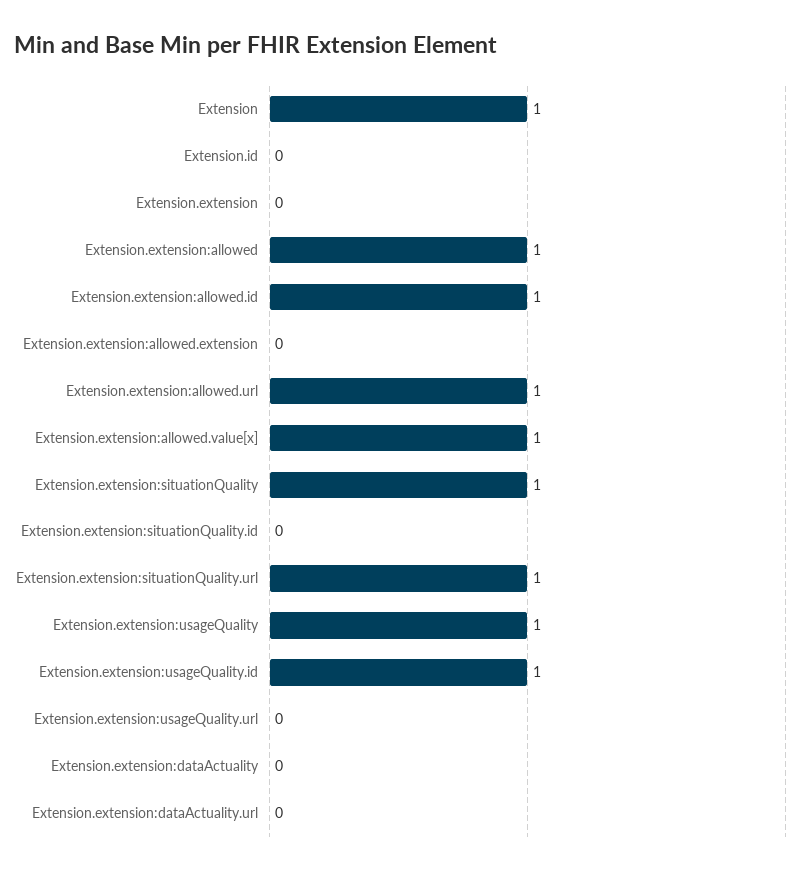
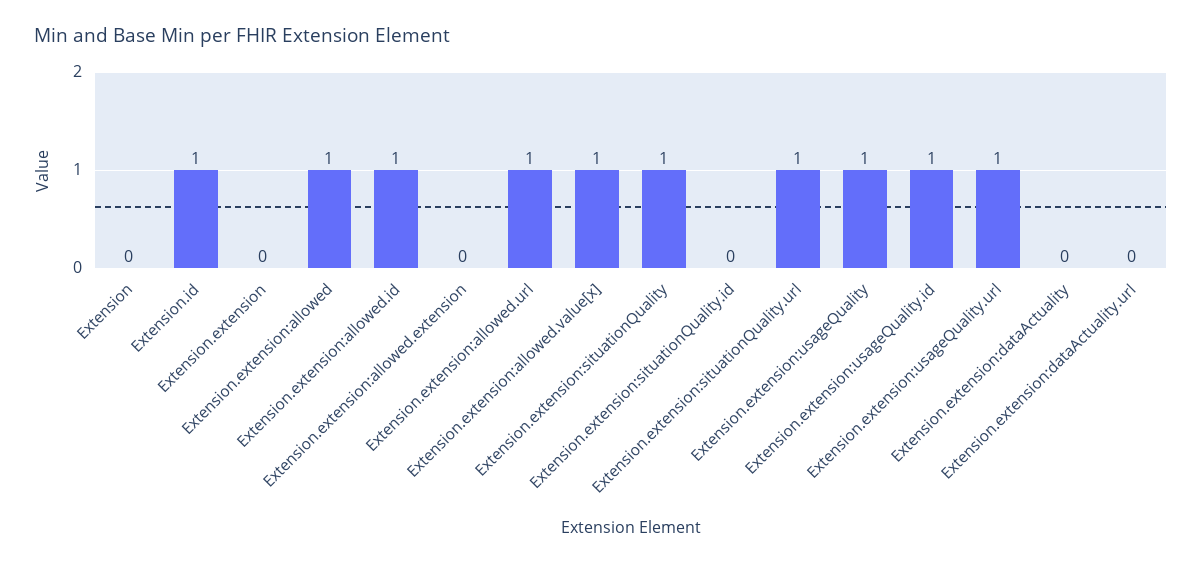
Extension: 1 -> 0
Extension.id: 0 -> 1
Extension.extension:usageQuality.url: 0 -> 1

